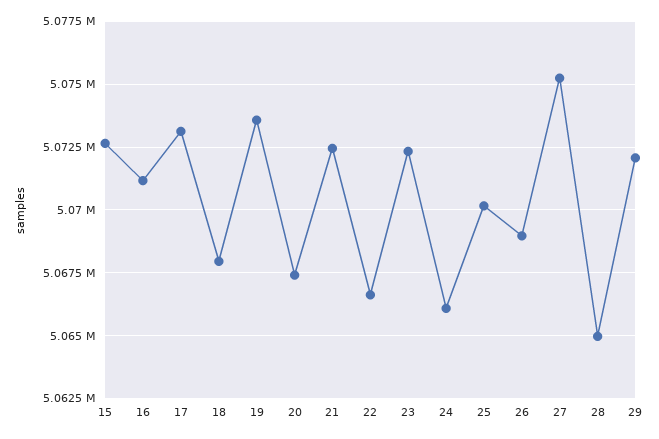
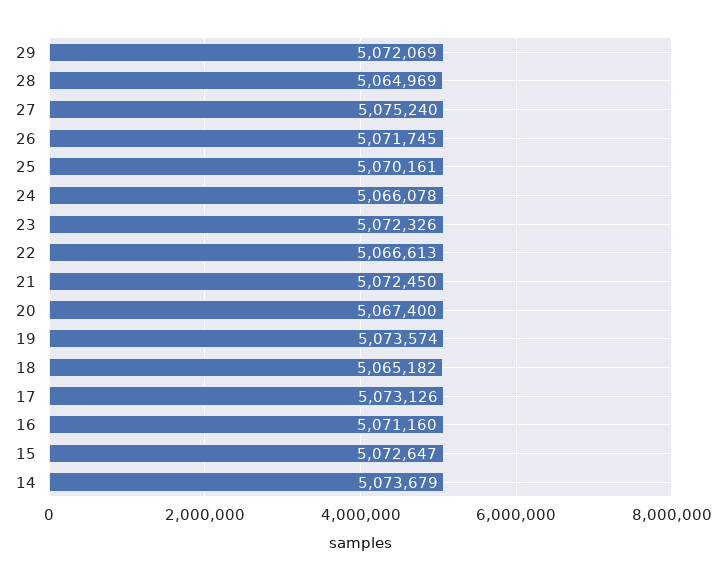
18: 5068000 -> 5065182
26: 5069000 -> 5071745
14: none -> 5073679

